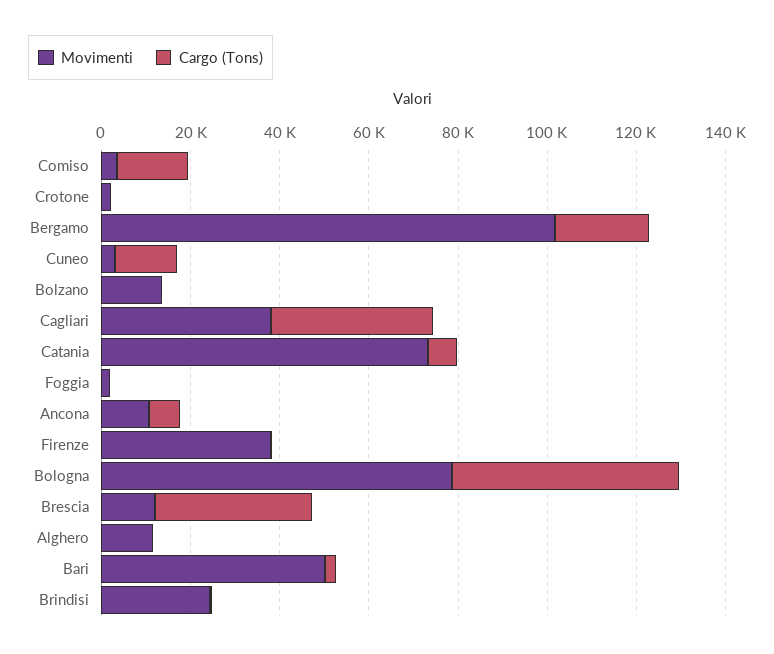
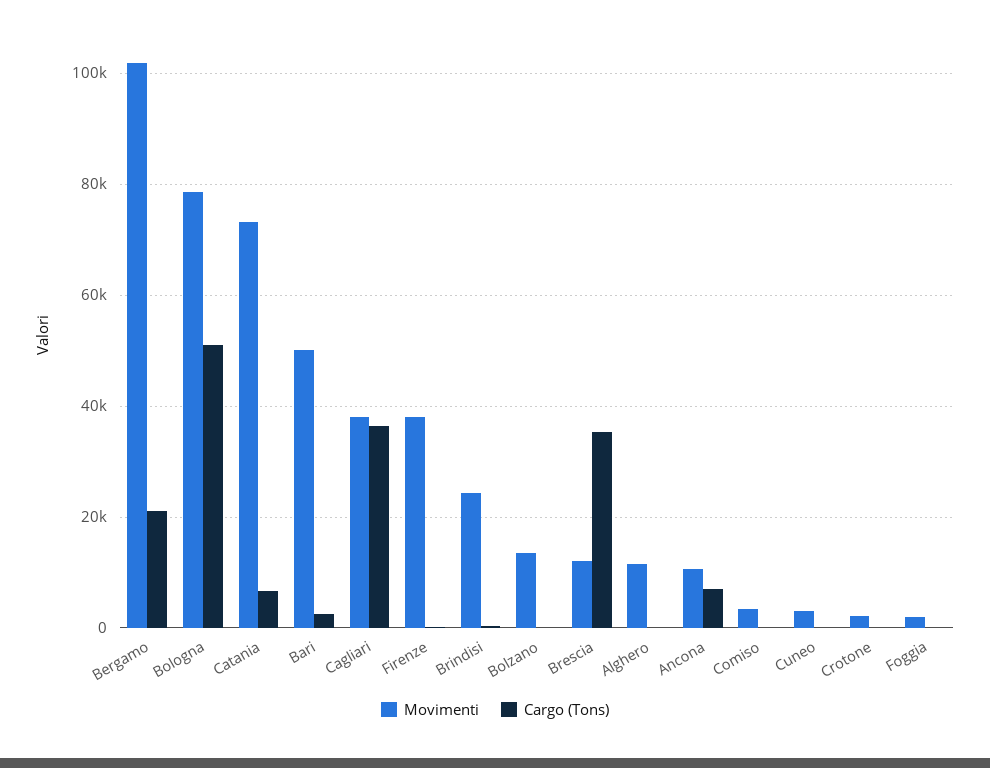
Cargo (Tons), Comiso: 15000 -> 0
Cargo (Tons), Cuneo: 15000 -> 0

